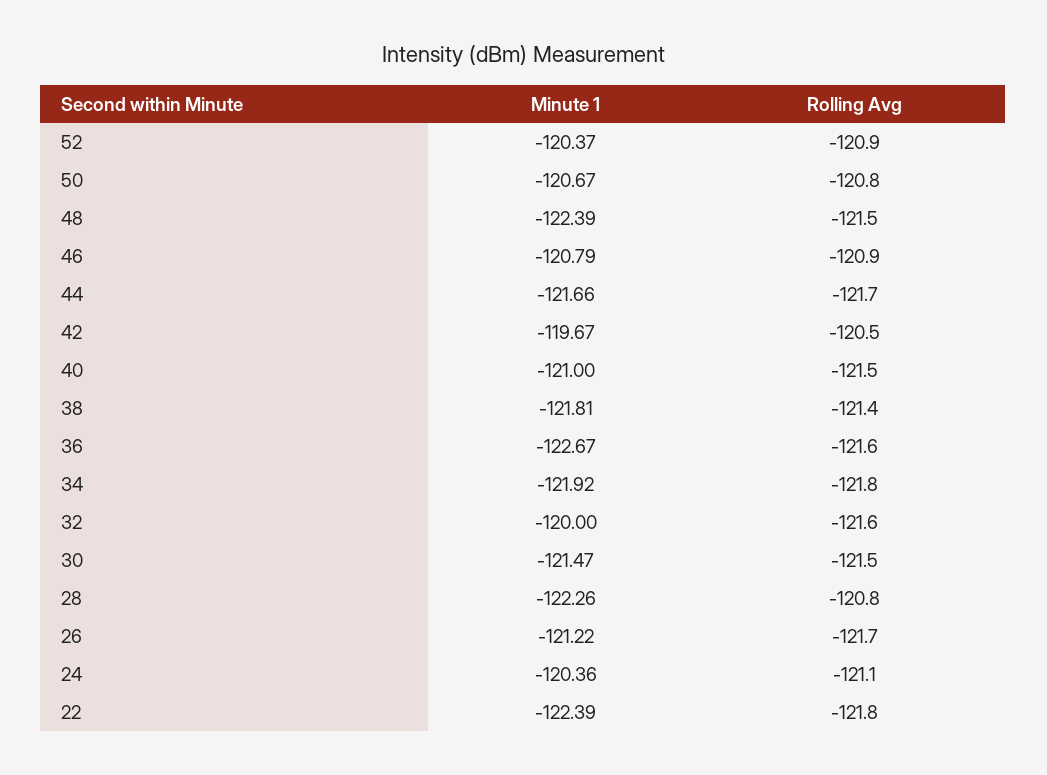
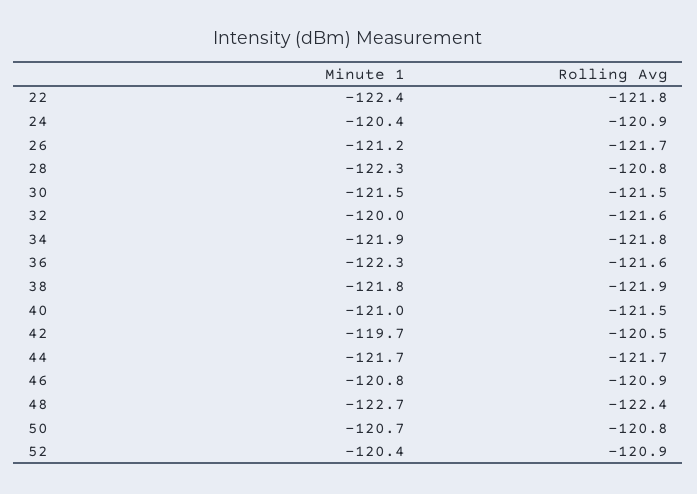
Minute 1, 48: -122.39 -> -122.7
Rolling Avg, 48: -121.5 -> -122.4
Rolling Avg, 38: -121.4 -> -121.9
Minute 1, 36: -122.67 -> -122.3
Rolling Avg, 24: -121.1 -> -120.9

